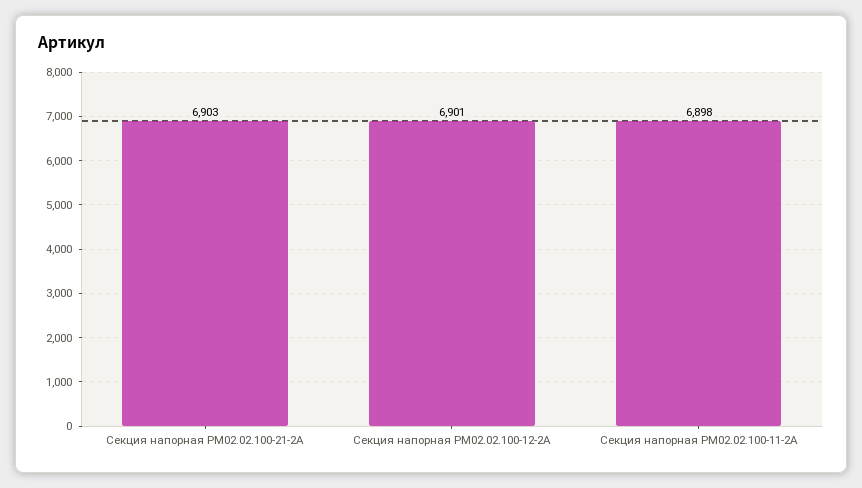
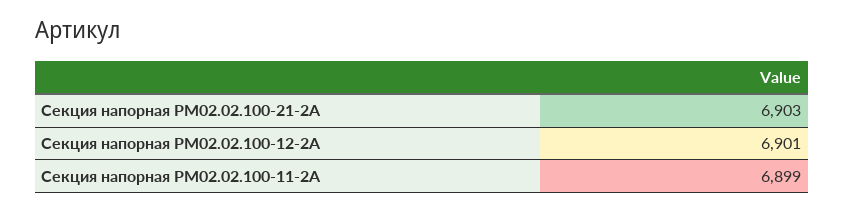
Секция напорная РМ02.02.100-11-2А: 6898 -> 6899

